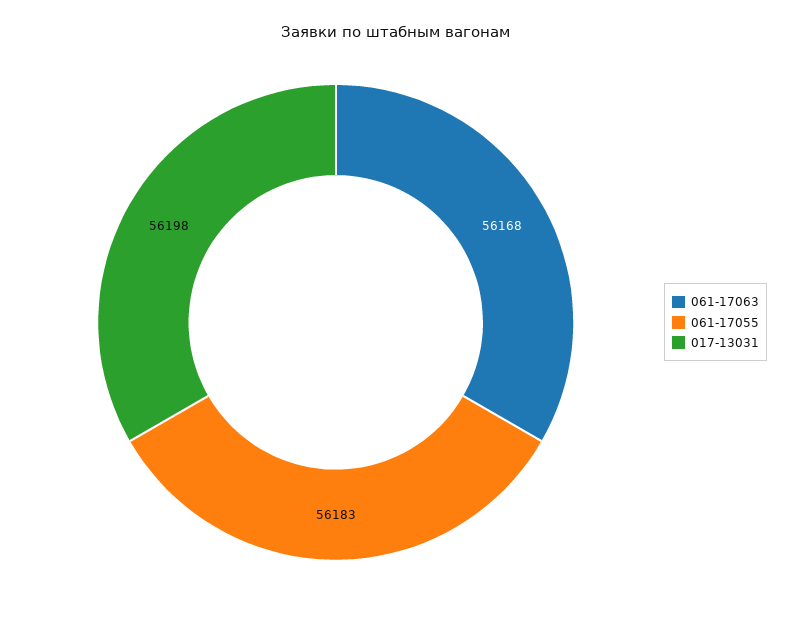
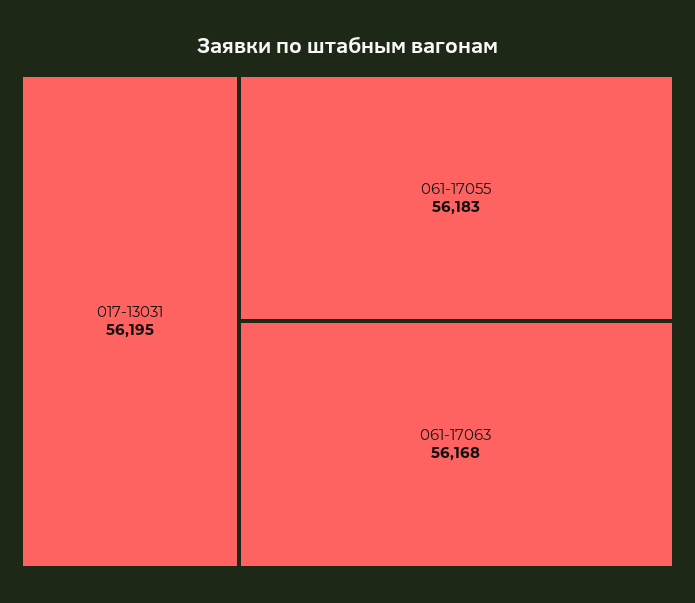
017-13031: 56198 -> 56195

